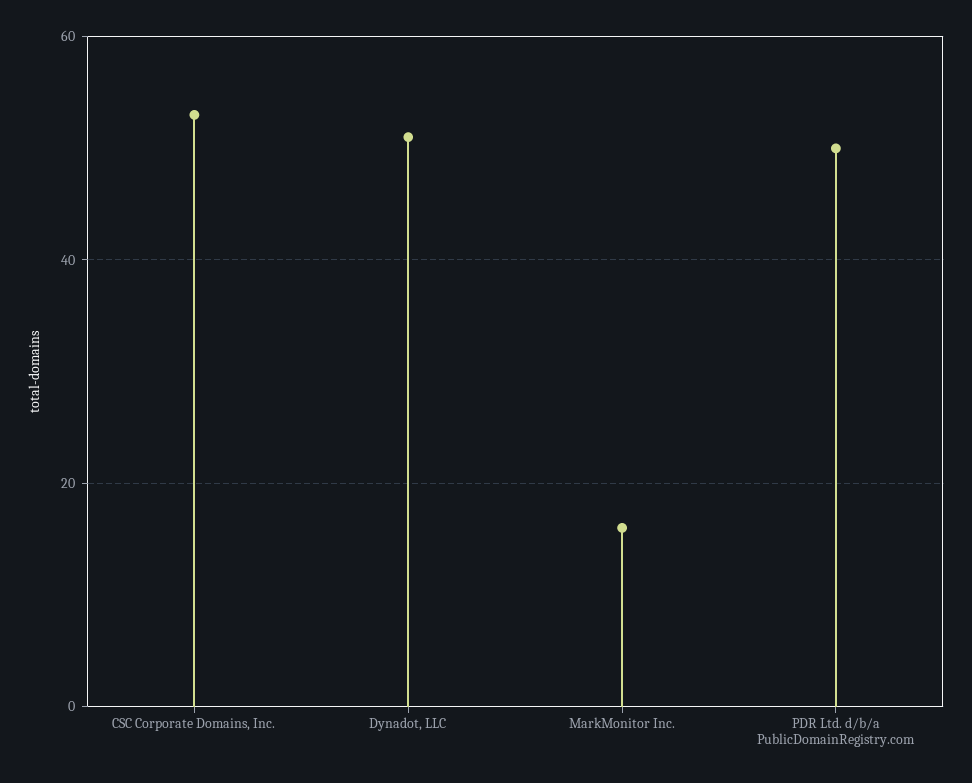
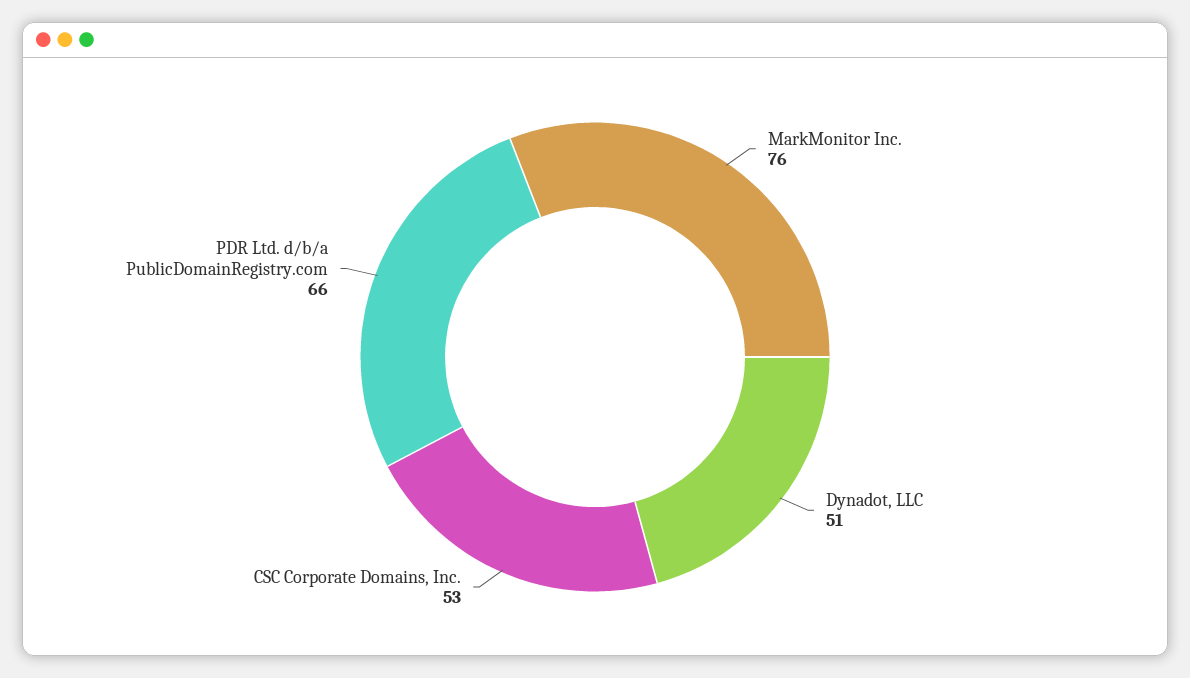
MarkMonitor Inc.: 15 -> 76
PDR Ltd. d/b/a PublicDomainRegistry.com: 50 -> 66

